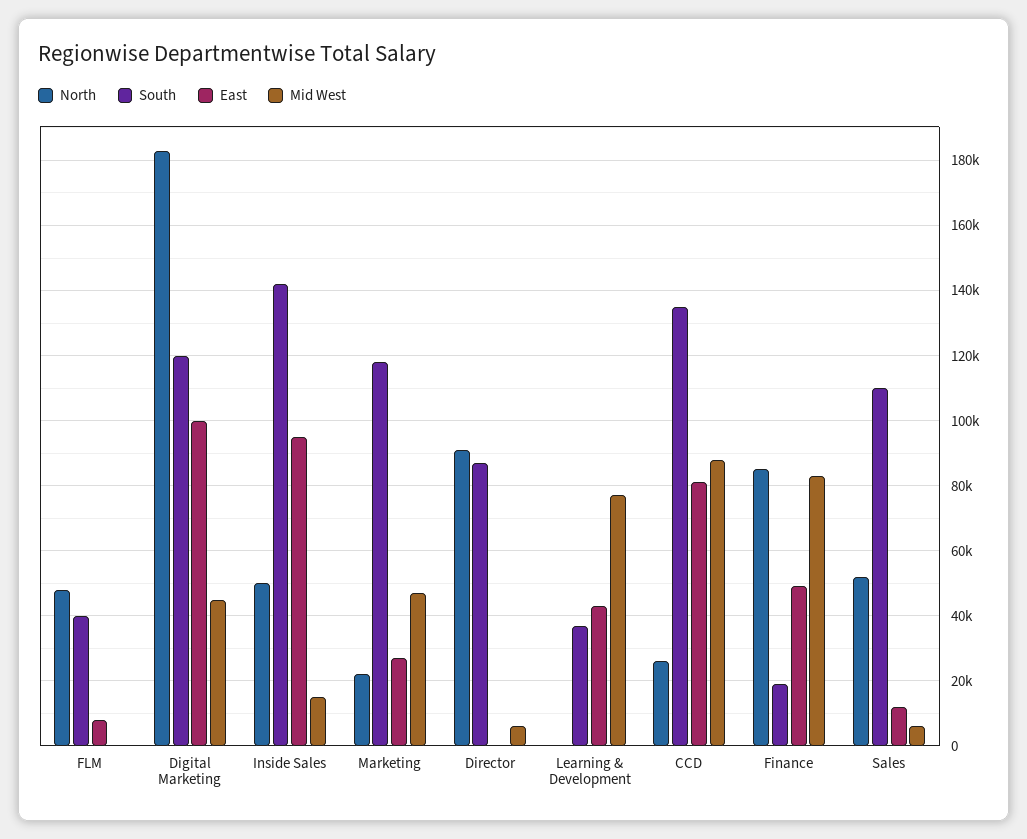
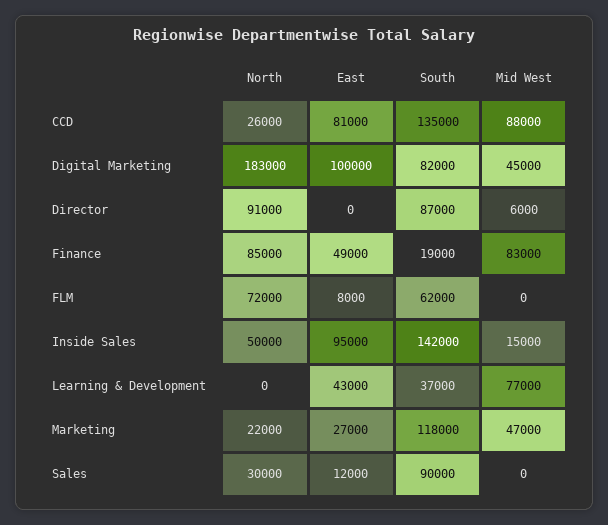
North, FLM: 48000 -> 72000
South, FLM: 40000 -> 62000
South, Digital Marketing: 120000 -> 82000
North, Sales: 52000 -> 30000
South, Sales: 110000 -> 90000
Mid West, Sales: 6000 -> 0

